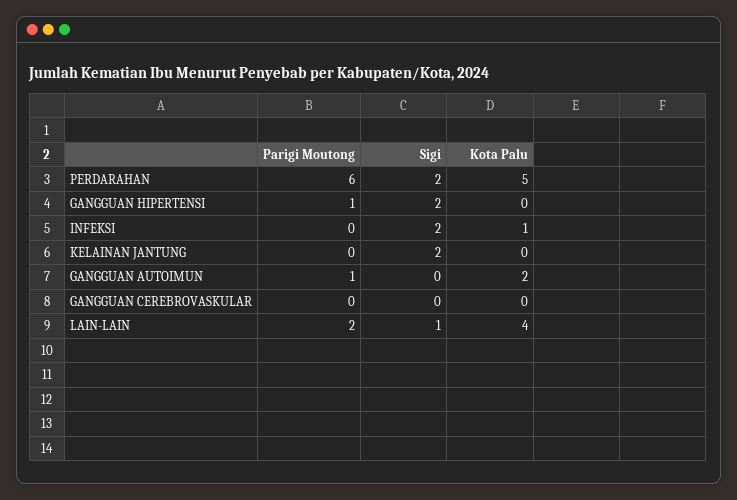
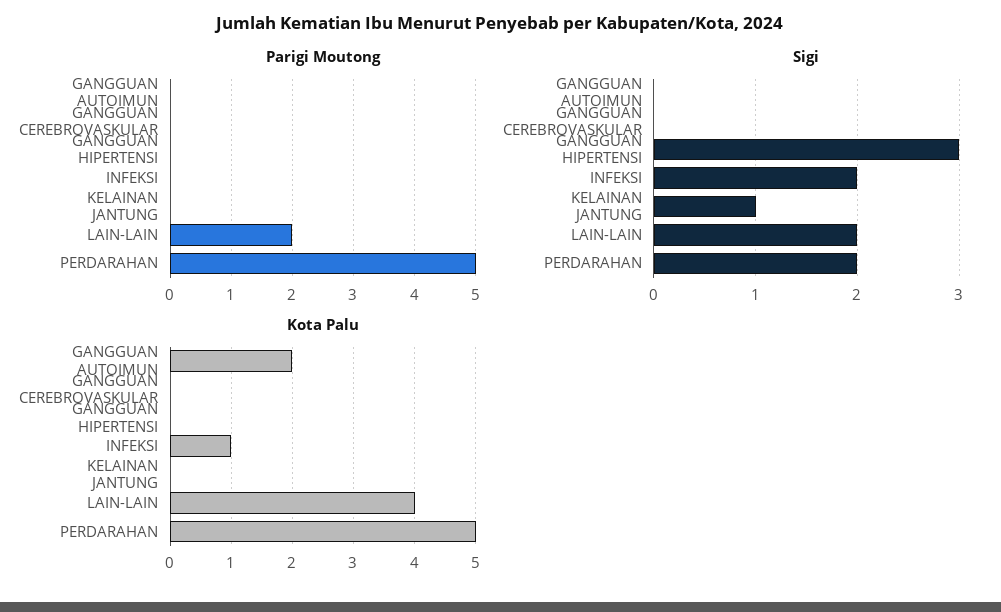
Parigi Moutong, PERDARAHAN: 6 -> 5
Parigi Moutong, GANGGUAN HIPERTENSI: 1 -> 0
Sigi, GANGGUAN HIPERTENSI: 2 -> 3
Sigi, KELAINAN JANTUNG: 2 -> 1
Parigi Moutong, GANGGUAN AUTOIMUN: 1 -> 0
Sigi, LAIN-LAIN: 1 -> 2

